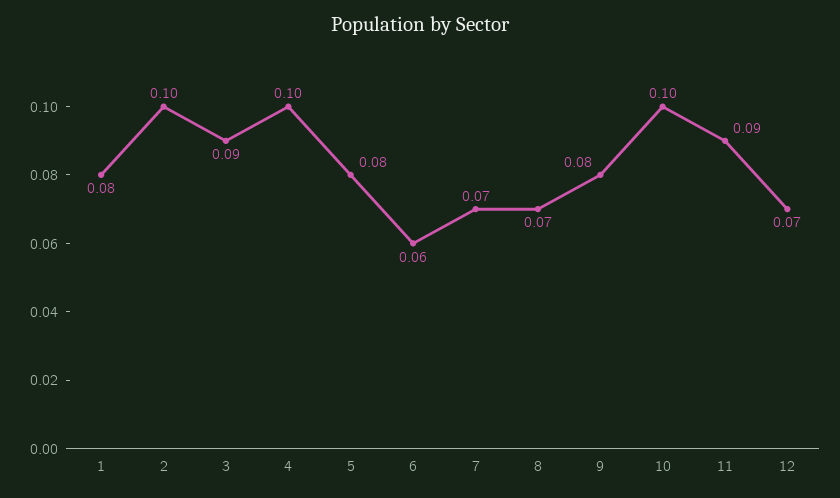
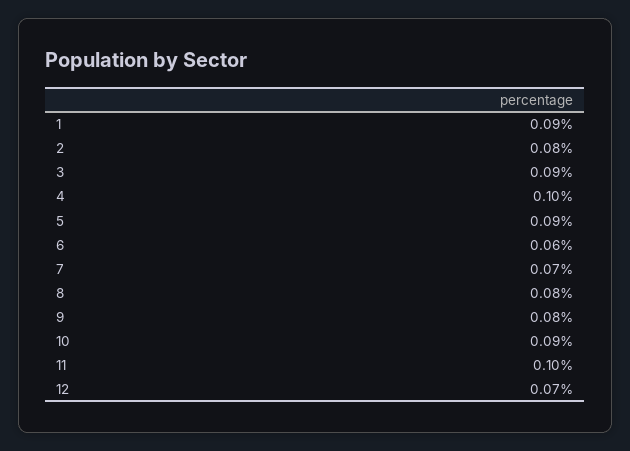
1: 0.08 -> 0.09
2: 0.1 -> 0.08
5: 0.08 -> 0.09
8: 0.07 -> 0.08
10: 0.1 -> 0.09
11: 0.09 -> 0.1

